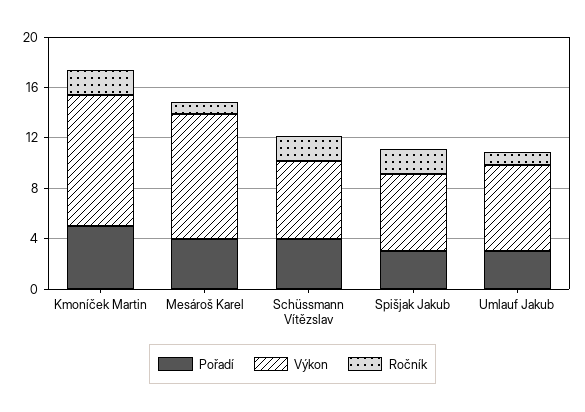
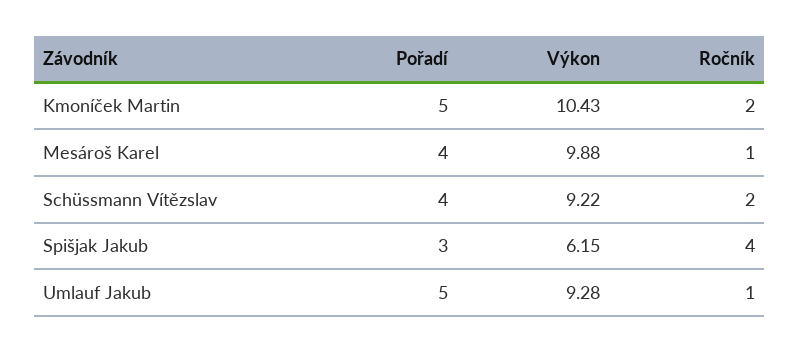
Výkon, Schüssmann Vítězslav: 6 -> 9.22
Ročník, Spišjak Jakub: 2 -> 4
Pořadí, Umlauf Jakub: 3 -> 5
Výkon, Umlauf Jakub: 7 -> 9.28

